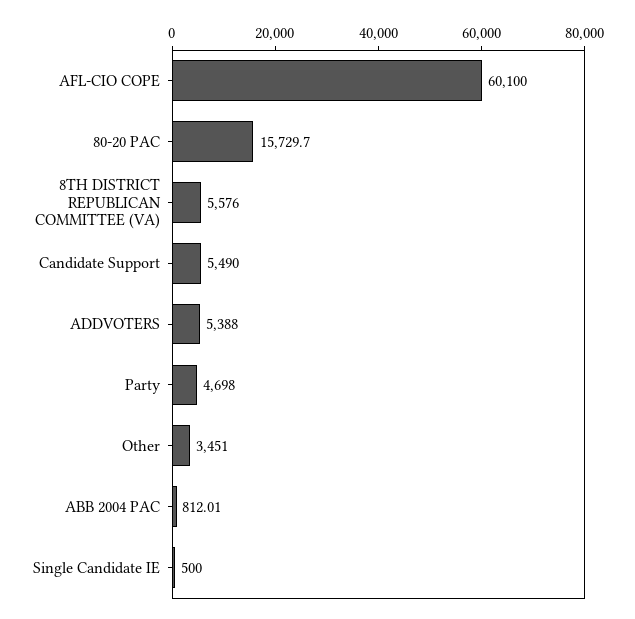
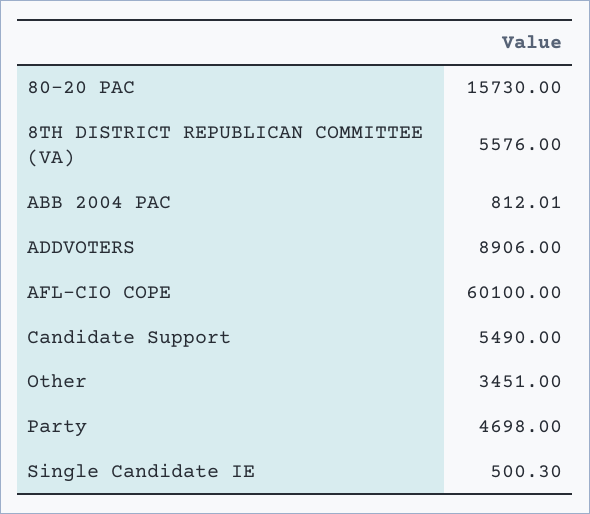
80-20 PAC: 15729.7 -> 15730
ADDVOTERS: 5388 -> 8906
Single Candidate IE: 500 -> 500.3

